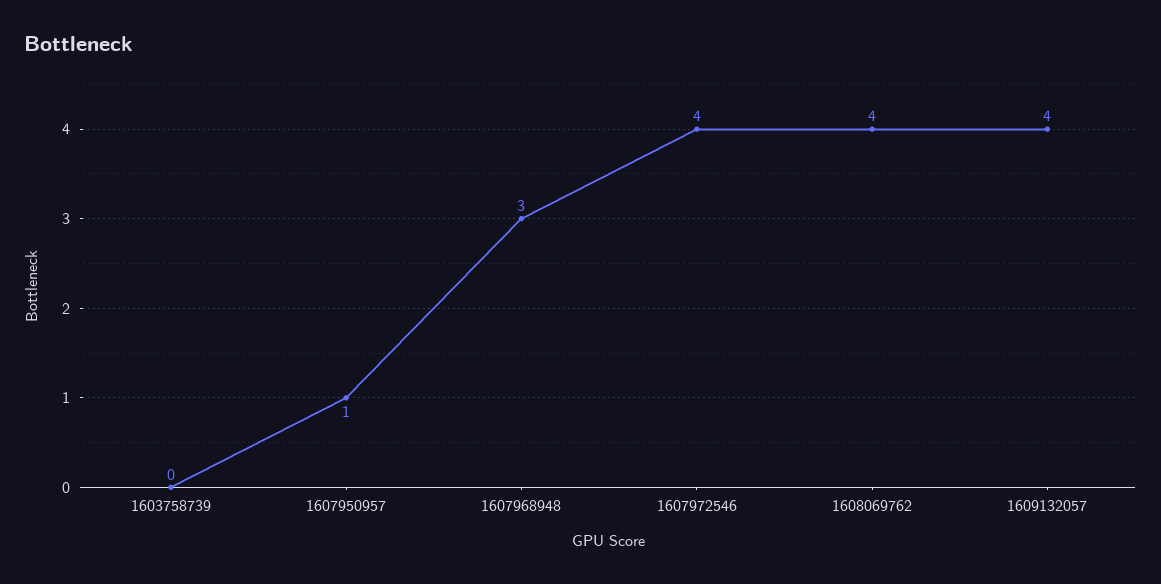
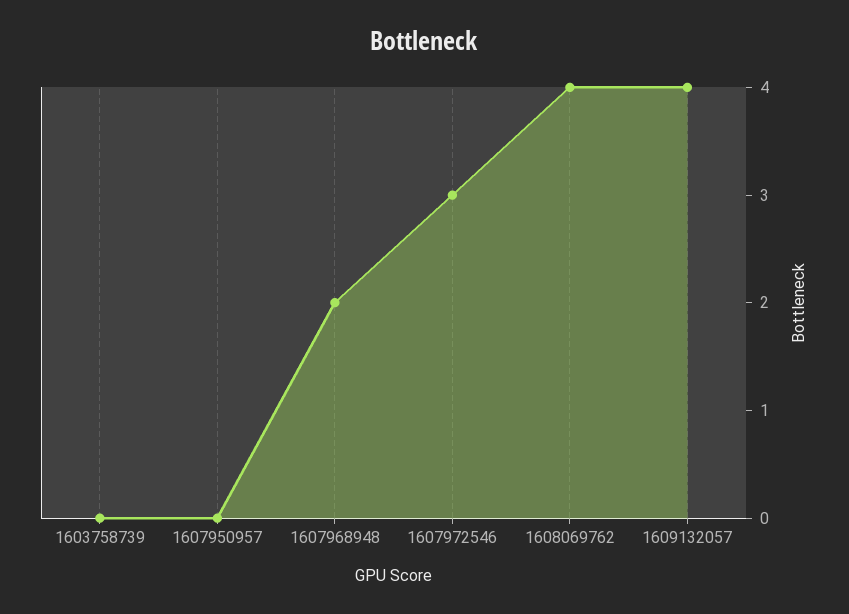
1607950957: 1 -> 0
1607968948: 3 -> 2
1607972546: 4 -> 3

